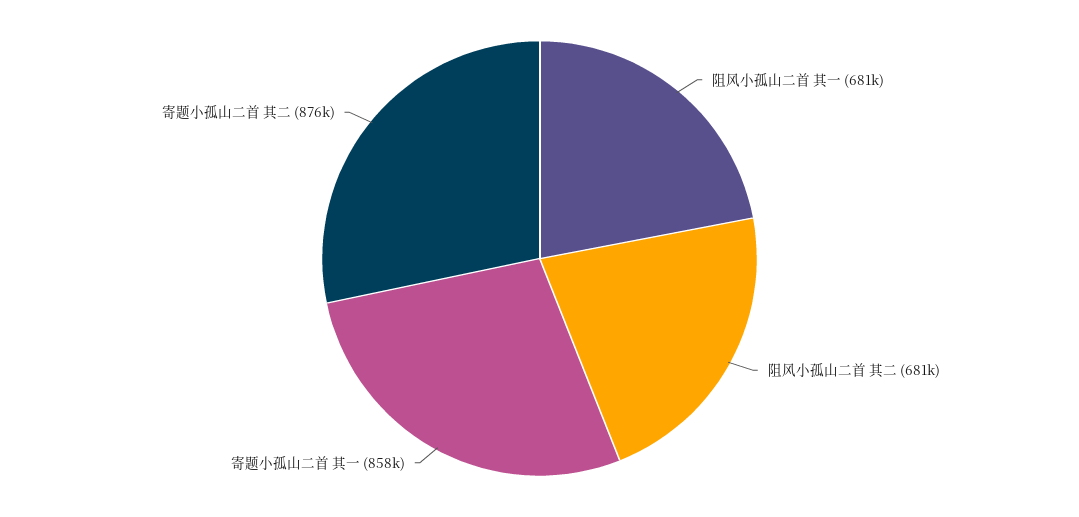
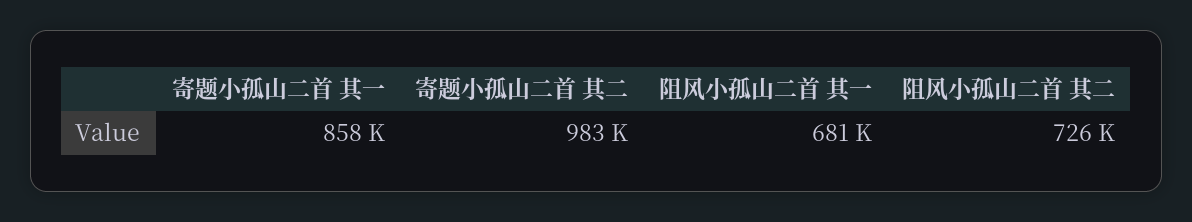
阻风小孤山二首 其二: 681000 -> 726000
寄题小孤山二首 其二: 876000 -> 983000

